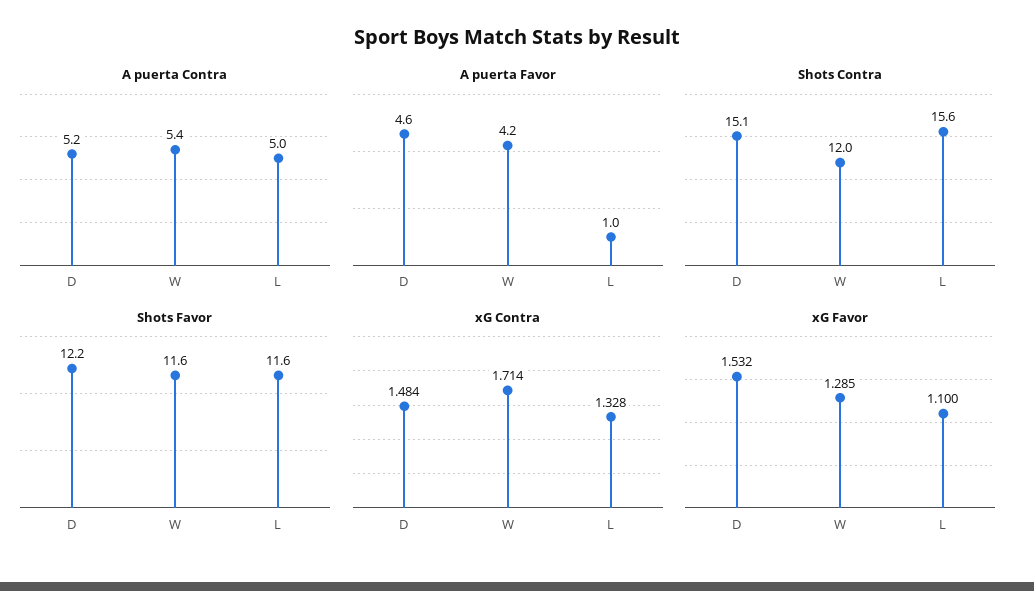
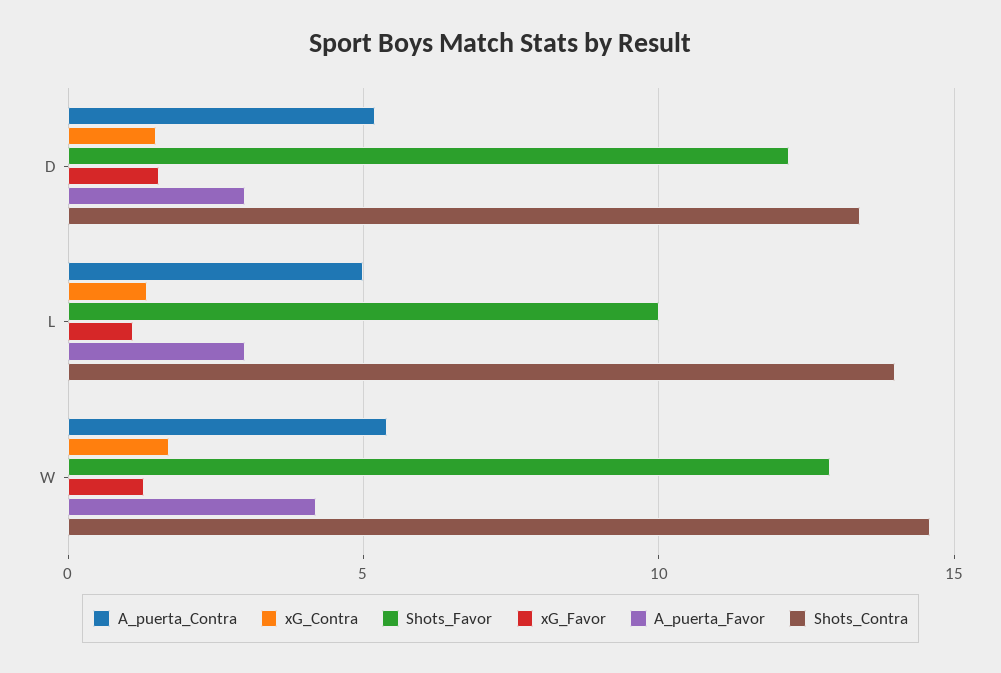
A puerta Favor, D: 4.6 -> 3
A puerta Favor, L: 1 -> 3
Shots Contra, D: 15.1 -> 13.5
Shots Contra, W: 12 -> 14.5
Shots Contra, L: 15.6 -> 14
Shots Favor, W: 11.6 -> 13
Shots Favor, L: 11.6 -> 10

